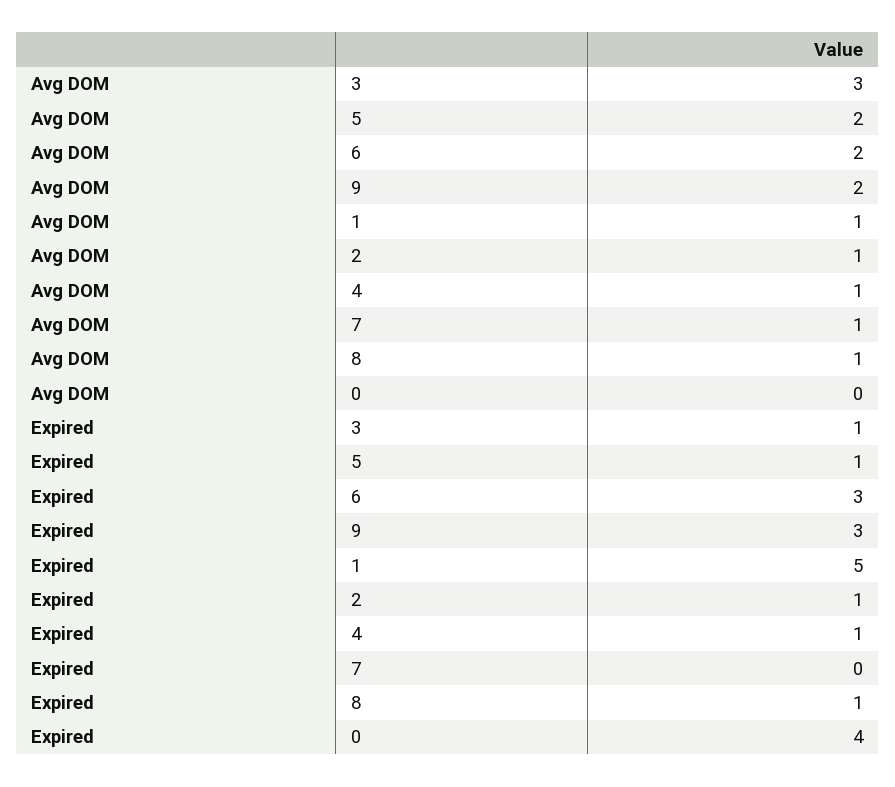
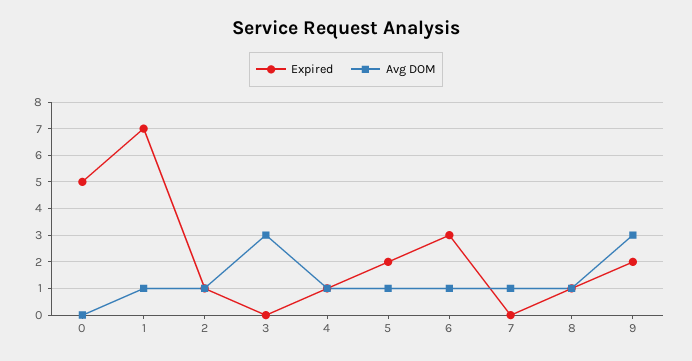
Avg DOM, 5: 2 -> 1
Avg DOM, 6: 2 -> 1
Avg DOM, 9: 2 -> 3
Expired, 3: 1 -> 0
Expired, 5: 1 -> 2
Expired, 9: 3 -> 2
Expired, 1: 5 -> 7
Expired, 0: 4 -> 5

